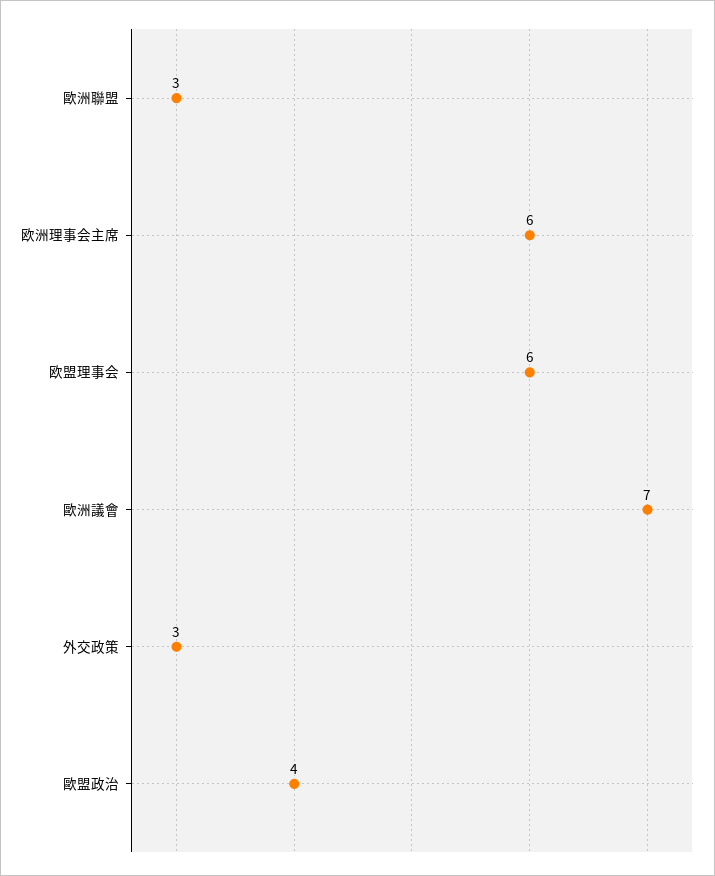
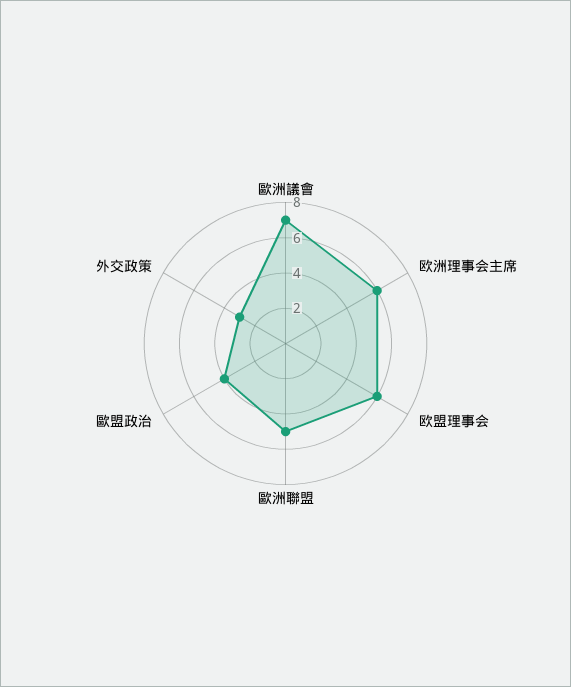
歐洲聯盟: 3 -> 5

